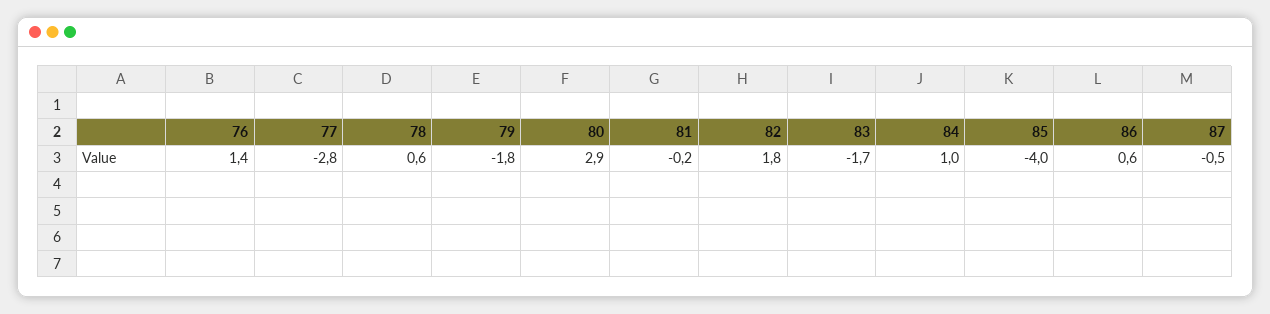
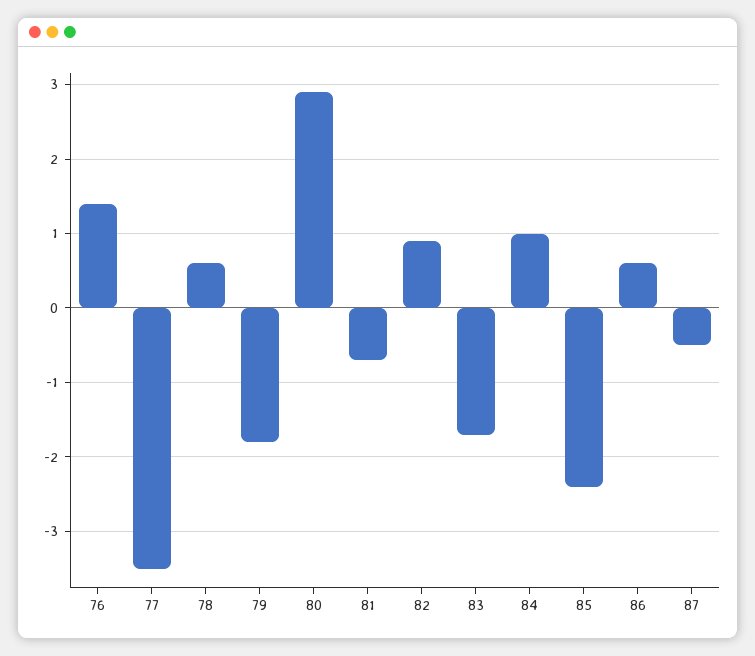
77: -2.8 -> -3.5
81: -0.2 -> -0.7
82: 1.8 -> 0.9
85: -4 -> -2.4

